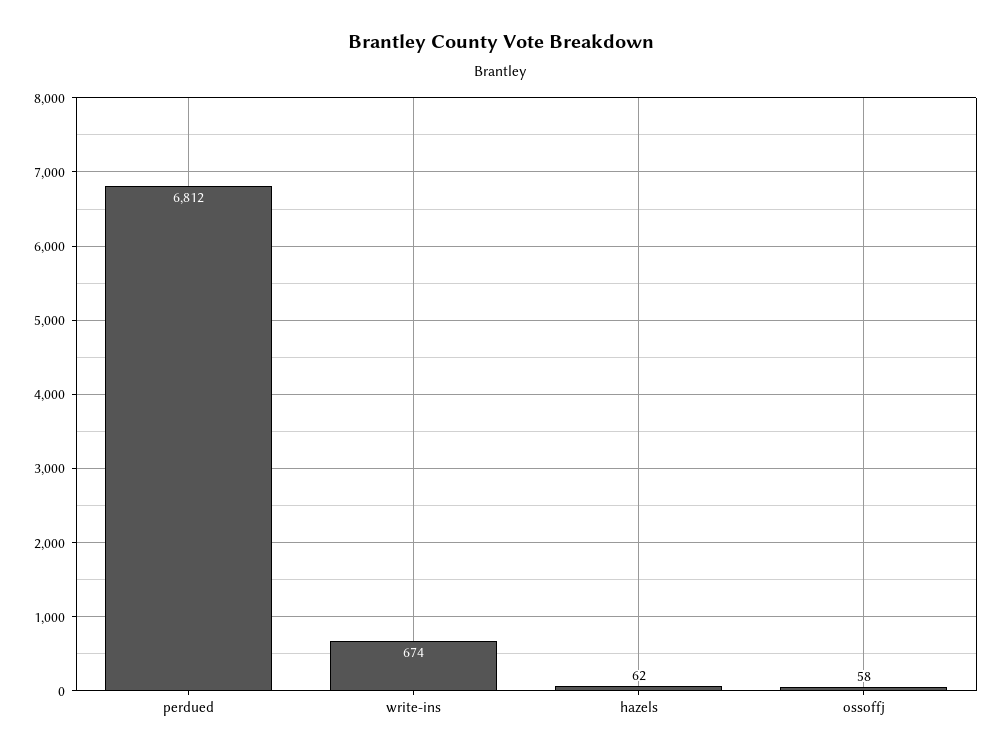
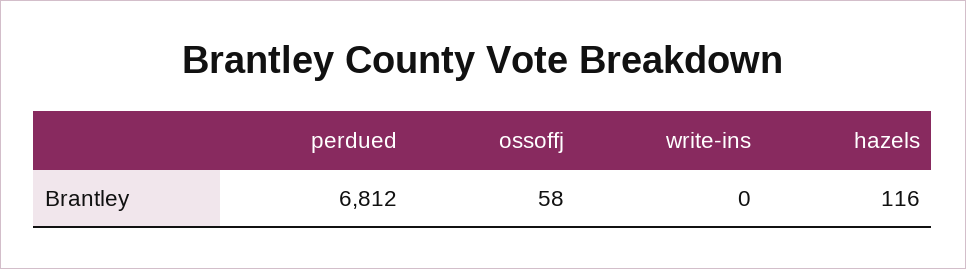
write-ins: 674 -> 0
hazels: 62 -> 116

